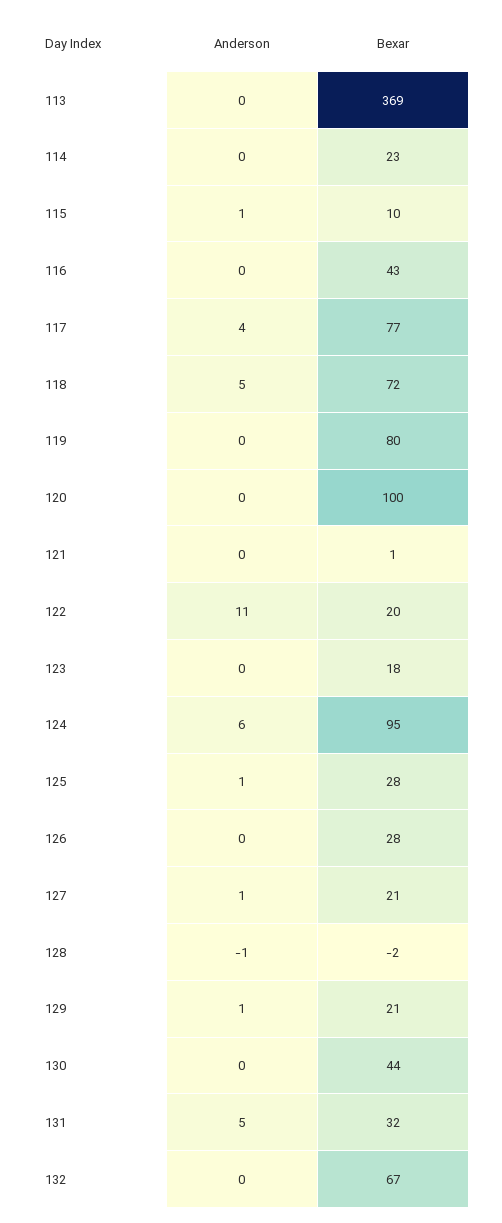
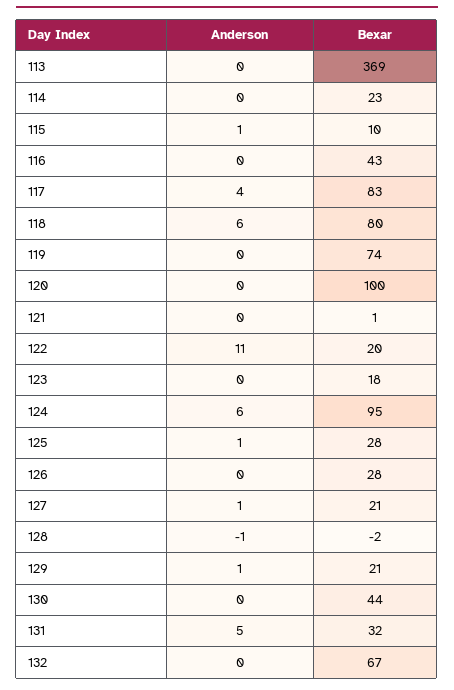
Bexar, 117: 77 -> 83
Anderson, 118: 5 -> 6
Bexar, 118: 72 -> 80
Bexar, 119: 80 -> 74

